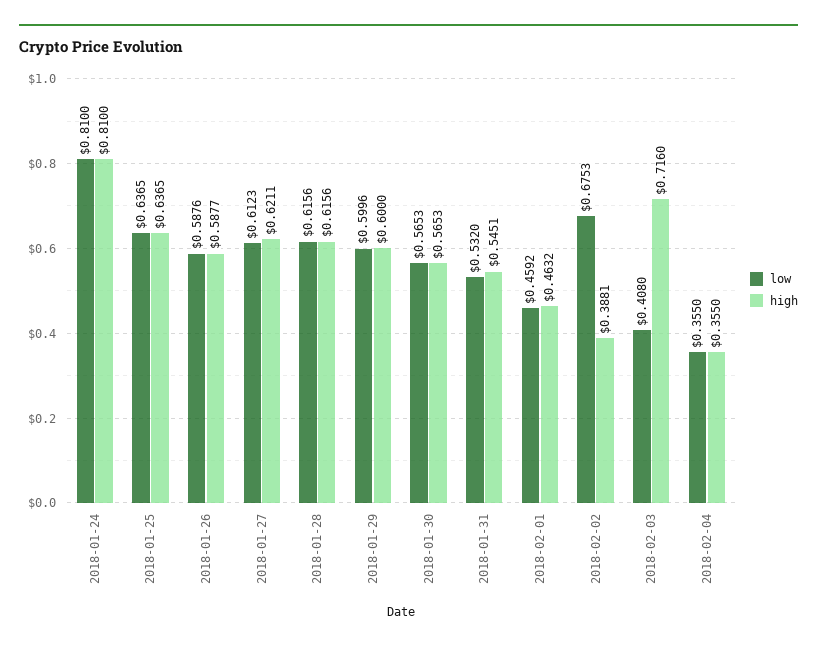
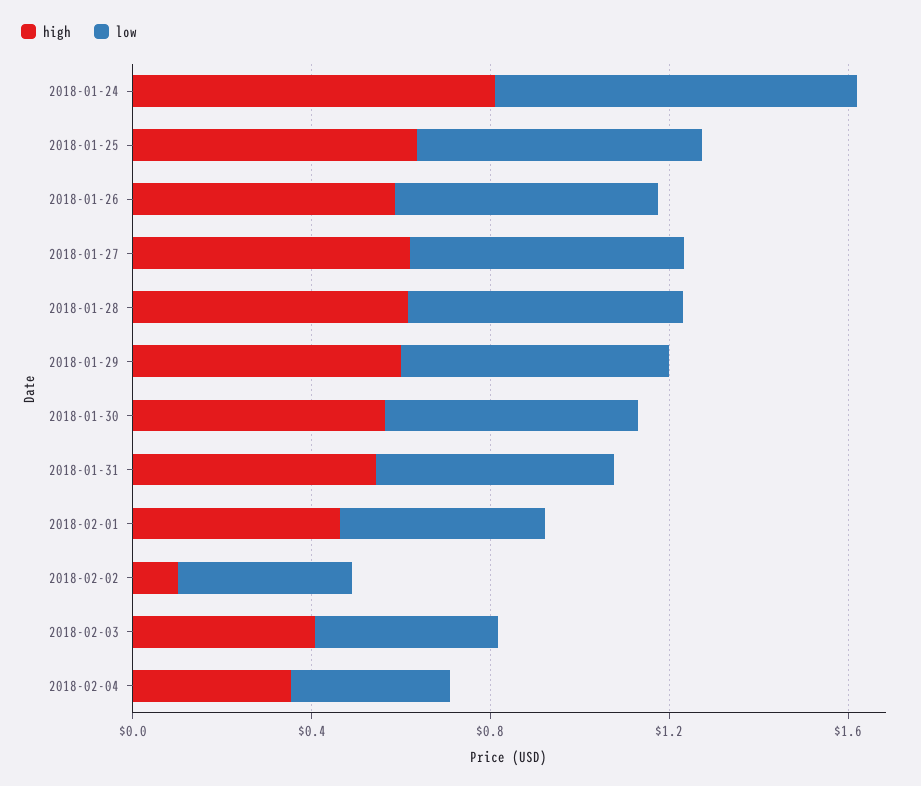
low, 2018-02-02: 0.6753 -> 0.4
high, 2018-02-02: 0.3881 -> 0.1
high, 2018-02-03: 0.716 -> 0.4

